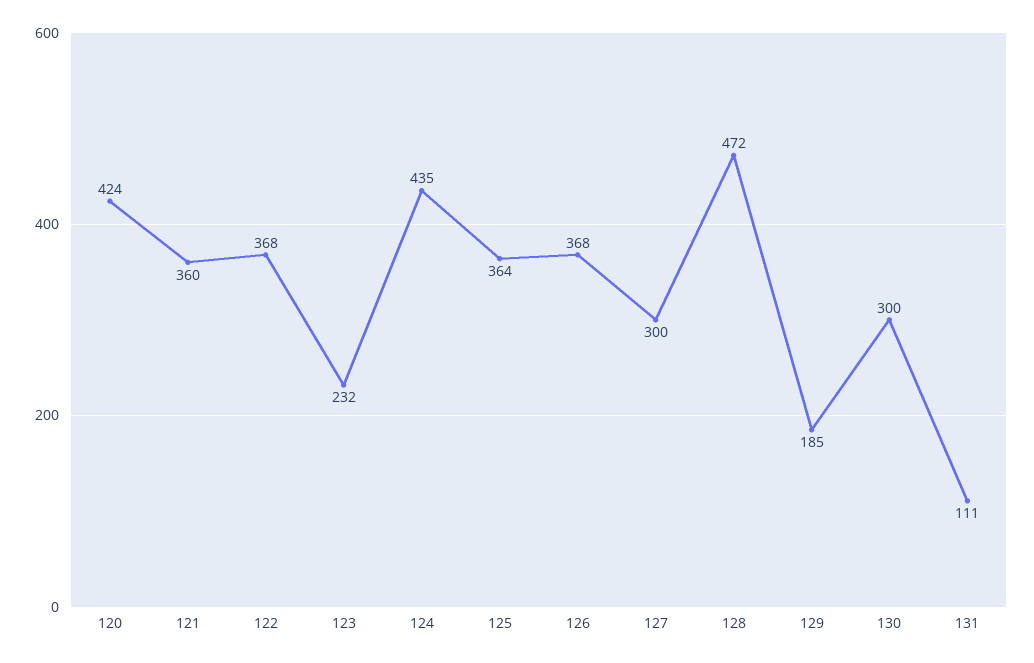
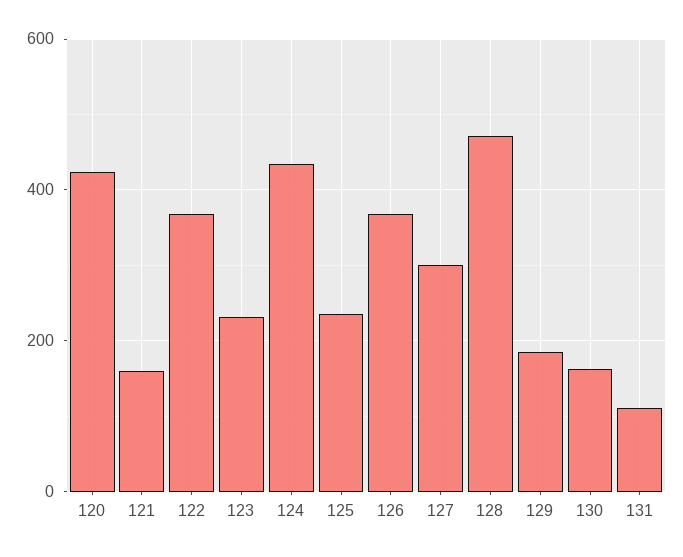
121: 360 -> 160
125: 364 -> 240
130: 300 -> 160

